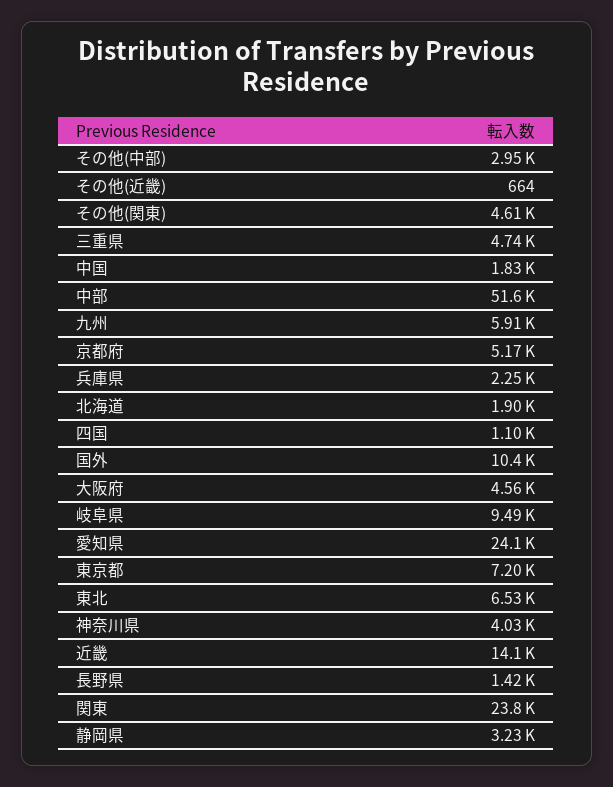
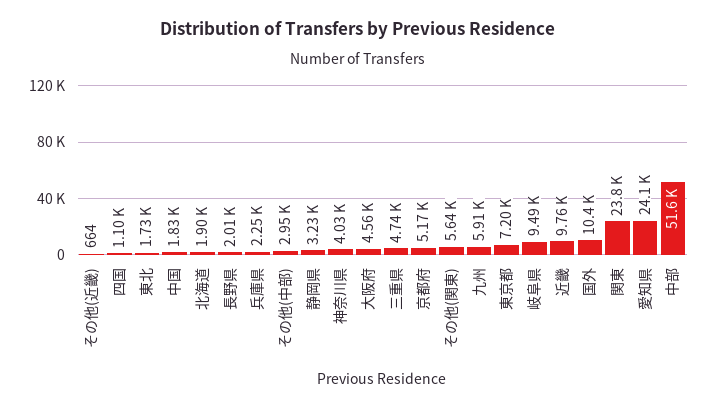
その他(関東): 4610 -> 5640
東北: 6530 -> 1730
近畿: 14100 -> 9760
長野県: 1420 -> 2010

